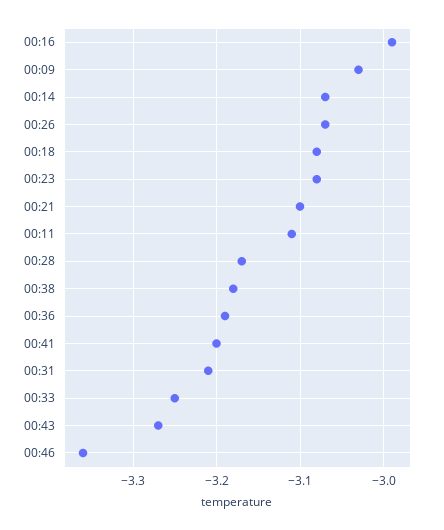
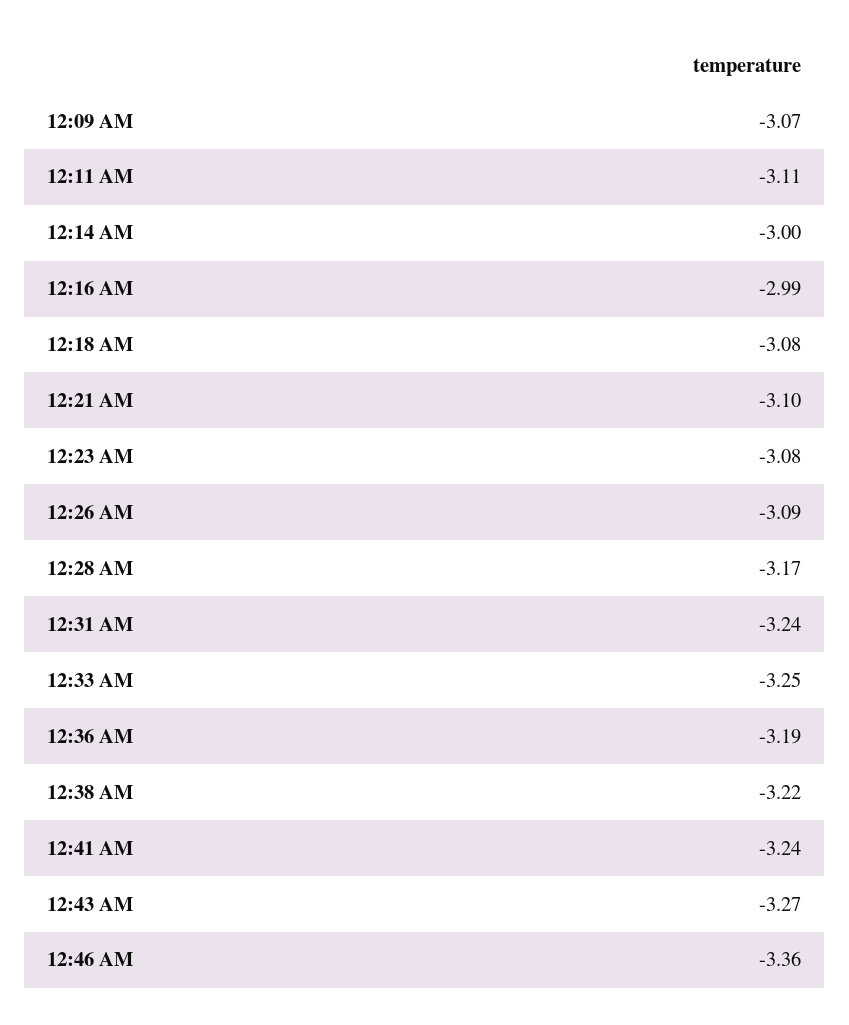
00:09: -3.03 -> -3.07
00:14: -3.07 -> -3
00:26: -3.07 -> -3.09
00:38: -3.18 -> -3.22
00:41: -3.2 -> -3.24
00:31: -3.21 -> -3.24

